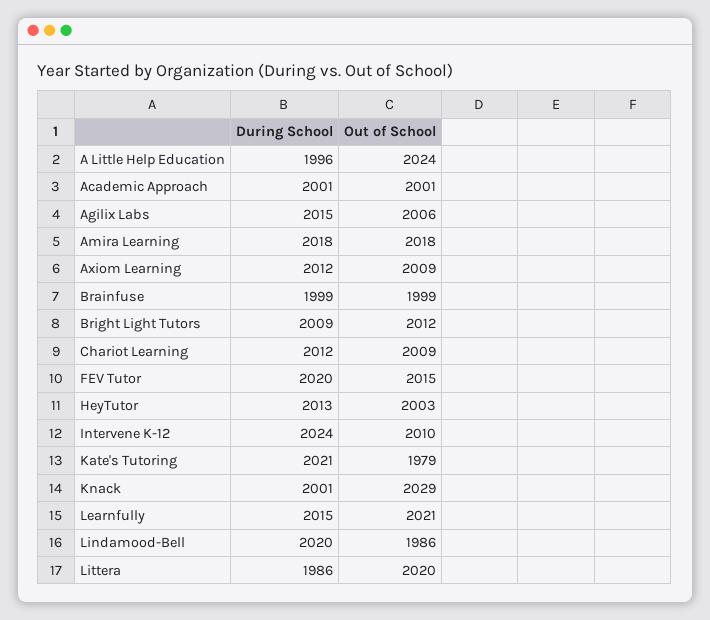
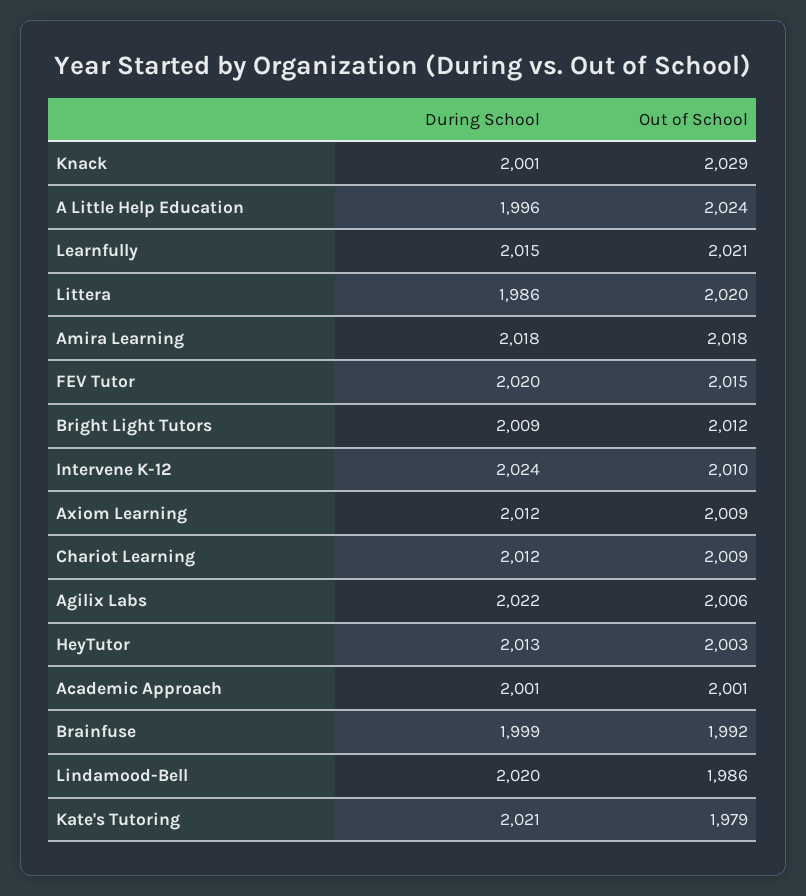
During School, Agilix Labs: 2015 -> 2022
Out of School, Brainfuse: 1999 -> 1992

